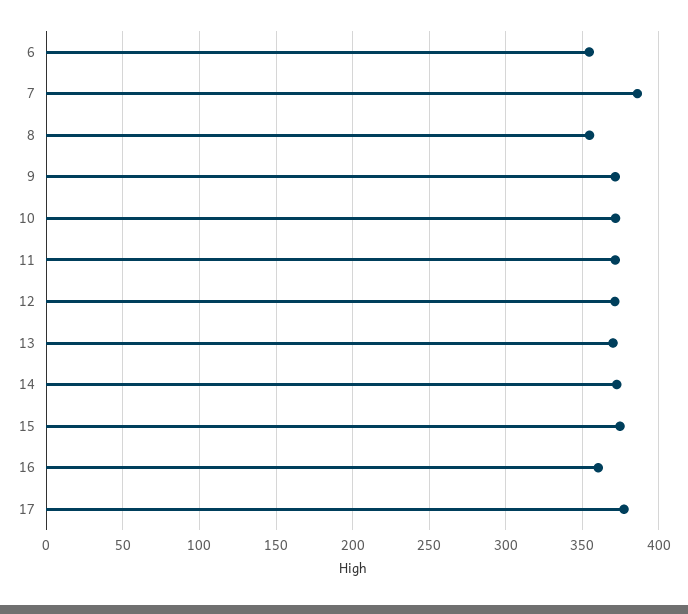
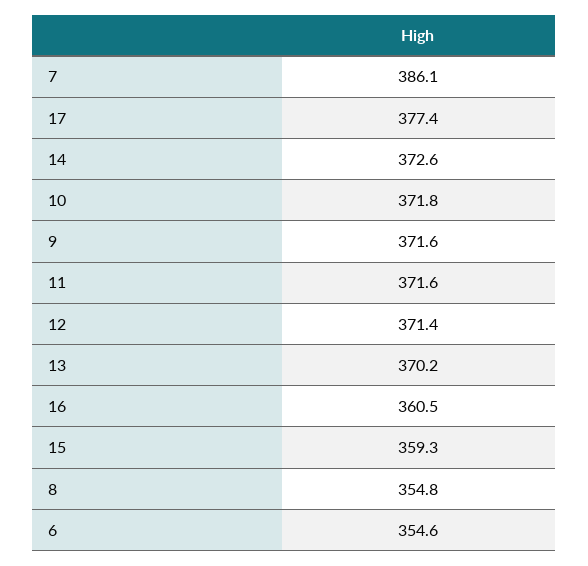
15: 375 -> 359.3

